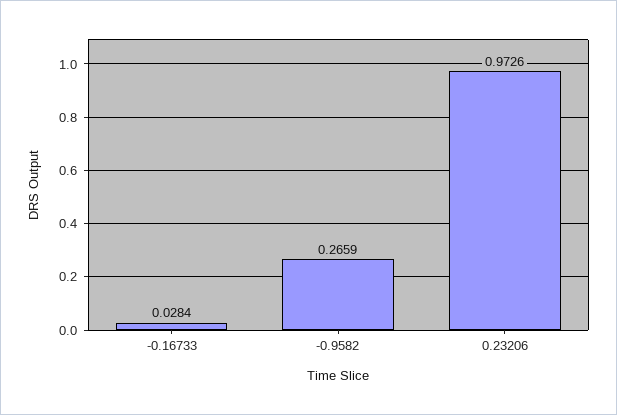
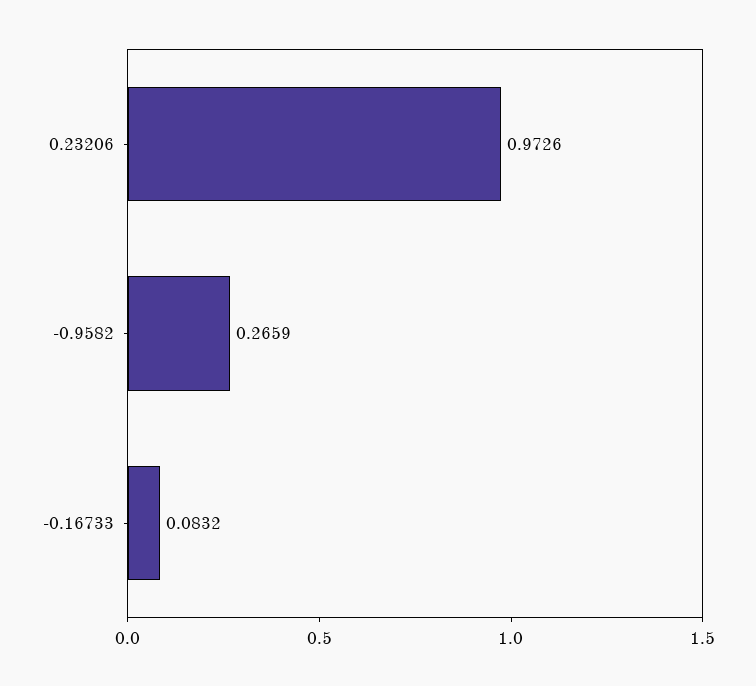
-0.16733: 0.0284 -> 0.0832

